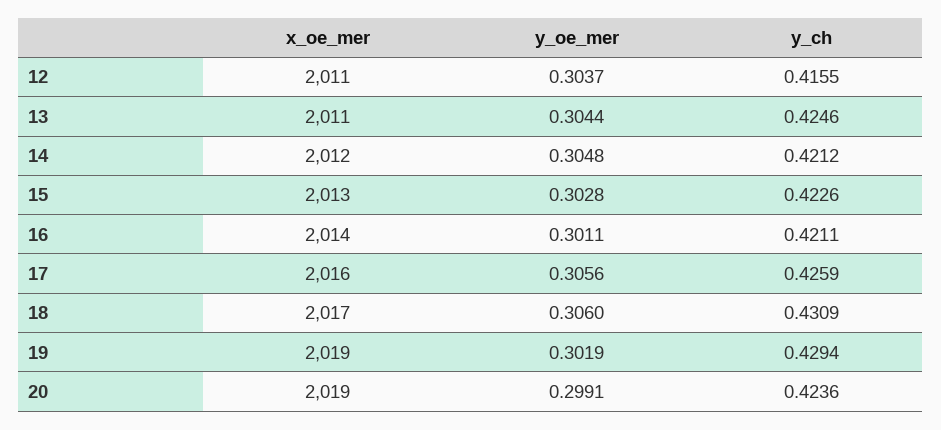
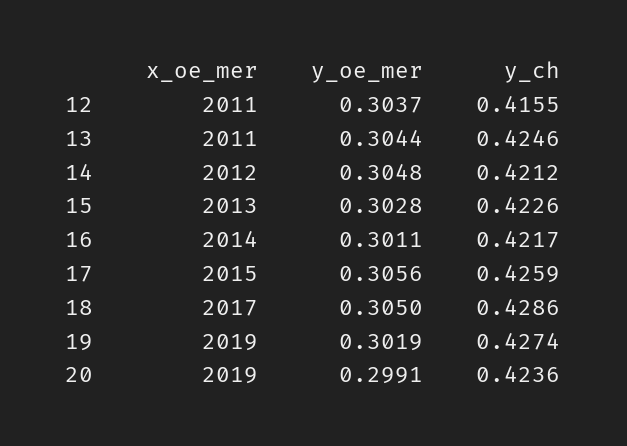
y_ch, 16: 0.4211 -> 0.4217
x_oe_mer, 17: 2016 -> 2015
y_oe_mer, 18: 0.306 -> 0.305
y_ch, 18: 0.4309 -> 0.4286
y_ch, 19: 0.4294 -> 0.4274

